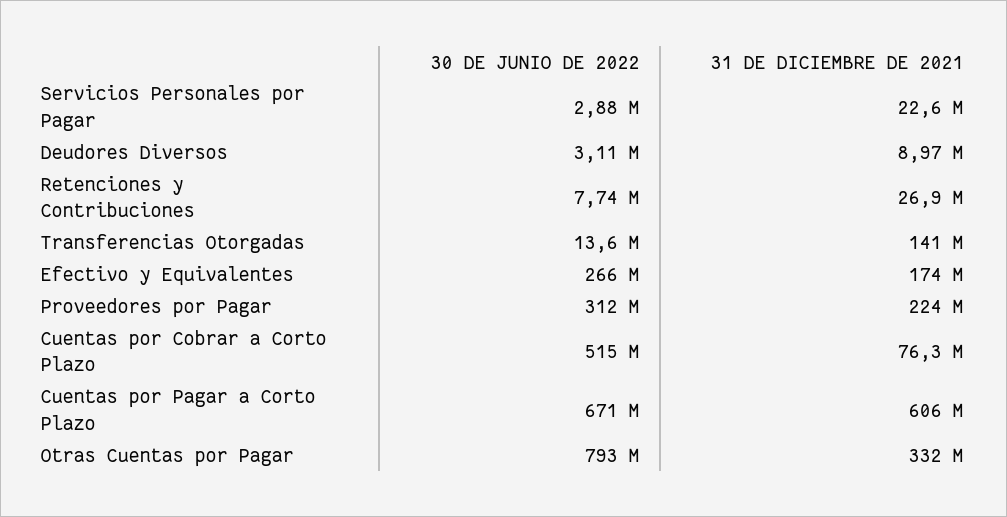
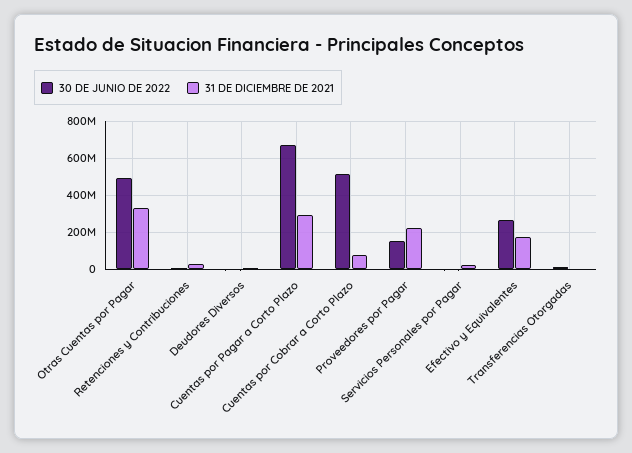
31 DE DICIEMBRE DE 2021, Transferencias Otorgadas: 141000000 -> 0
30 DE JUNIO DE 2022, Proveedores por Pagar: 312000000 -> 150000000
31 DE DICIEMBRE DE 2021, Cuentas por Pagar a Corto Plazo: 606000000 -> 300000000
30 DE JUNIO DE 2022, Otras Cuentas por Pagar: 793000000 -> 500000000

